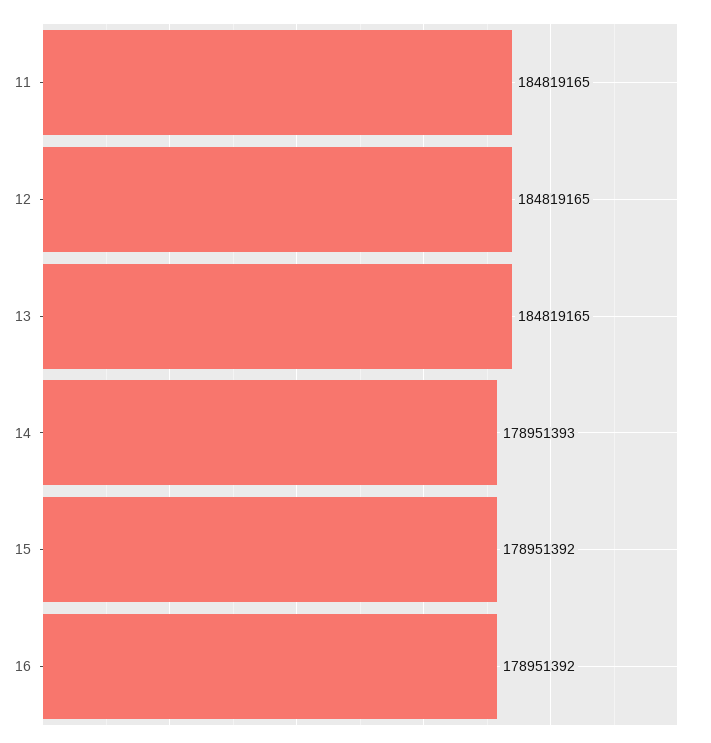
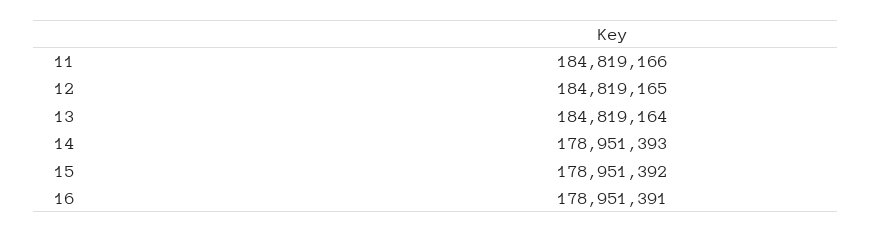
11: 184819165 -> 184819166
13: 184819165 -> 184819164
16: 178951392 -> 178951391

